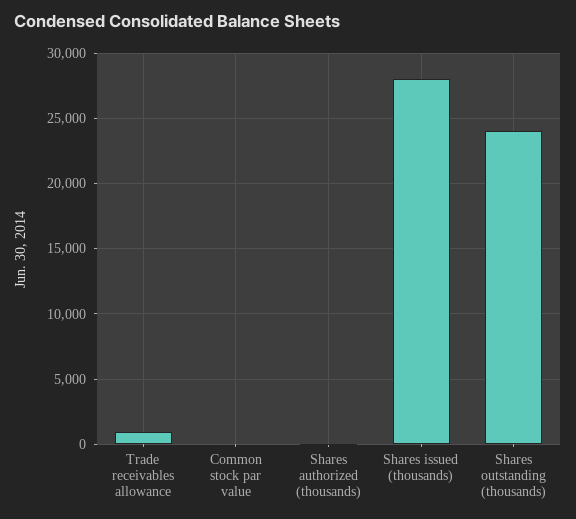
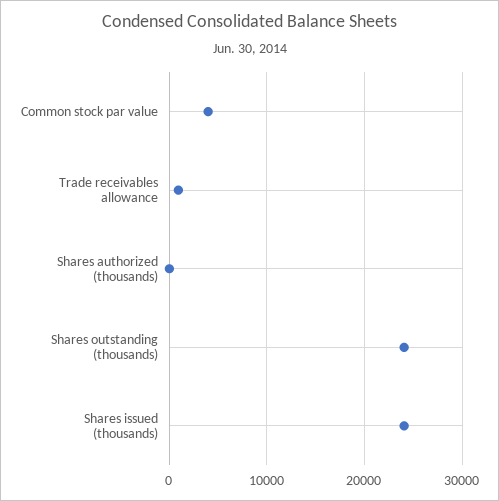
Common stock par value: 0 -> 4000
Shares issued (thousands): 28000 -> 24000

